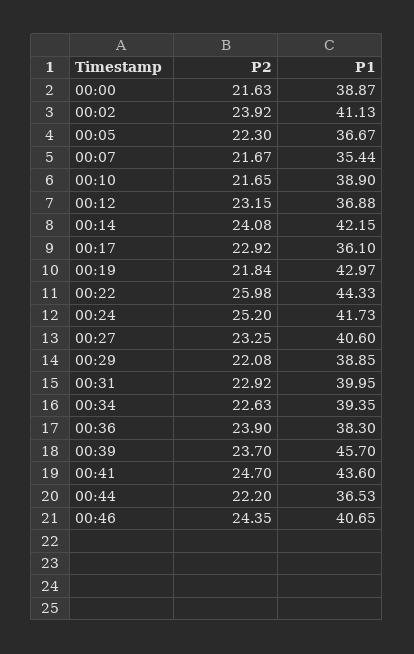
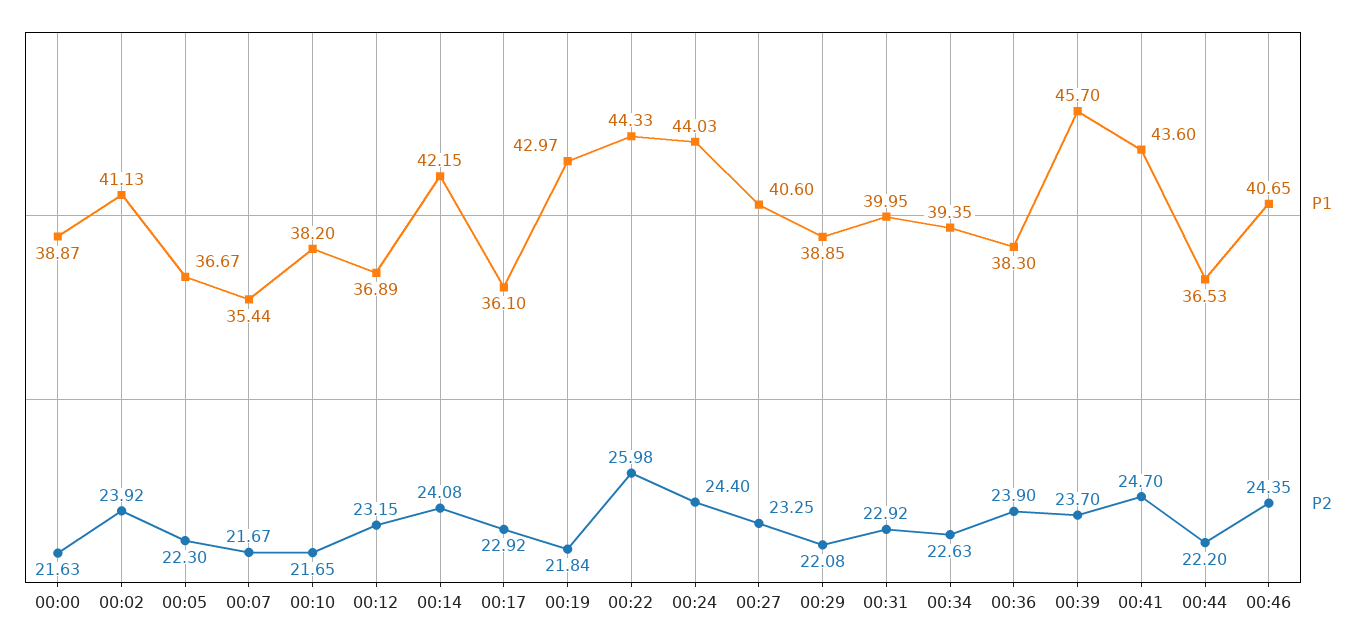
P1, 00:10: 38.9 -> 38.2
P1, 00:12: 36.88 -> 36.89
P2, 00:24: 25.2 -> 24.4
P1, 00:24: 41.73 -> 44.03

